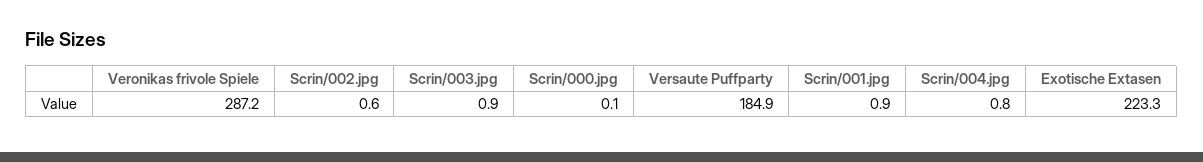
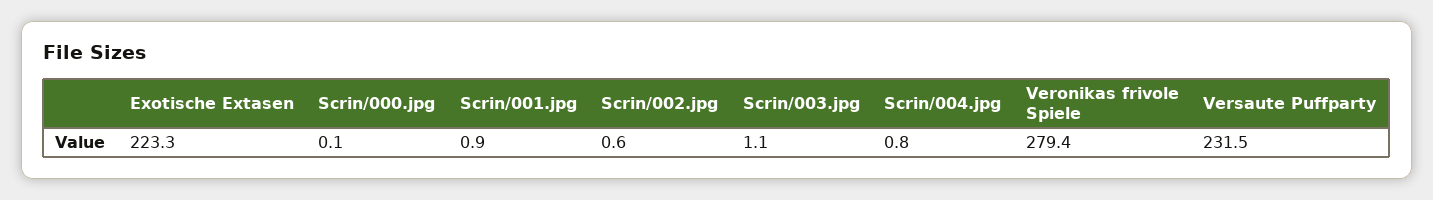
Veronikas frivole Spiele: 287.2 -> 279.4
Scrin/003.jpg: 0.9 -> 1.1
Versaute Puffparty: 184.9 -> 231.5

